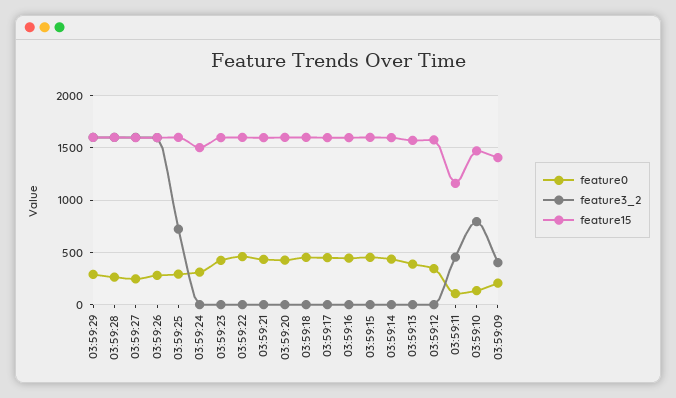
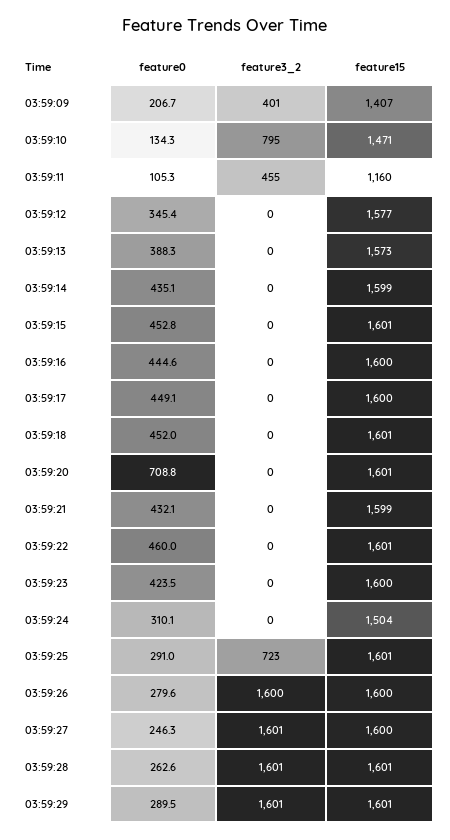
feature0, 03:59:20: 400 -> 708.8

